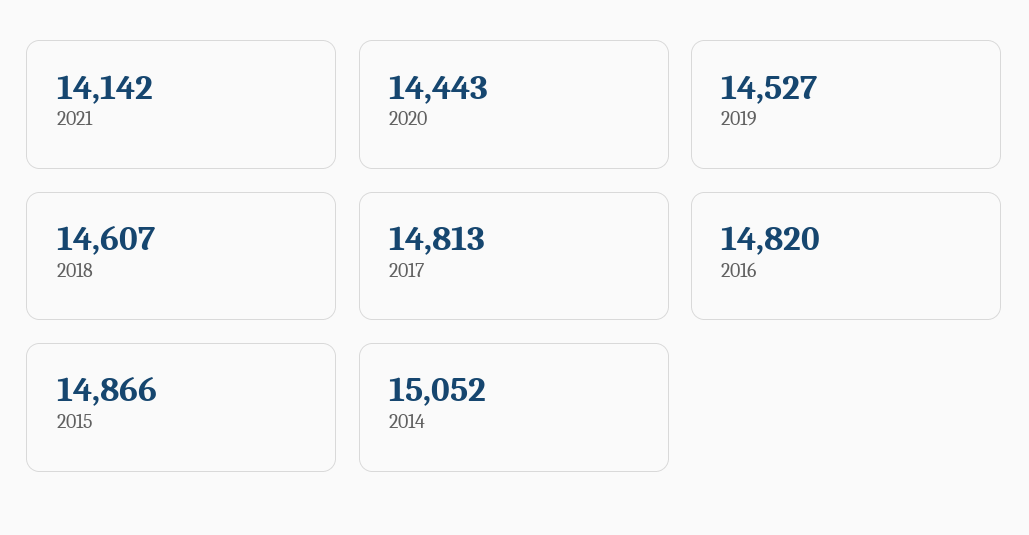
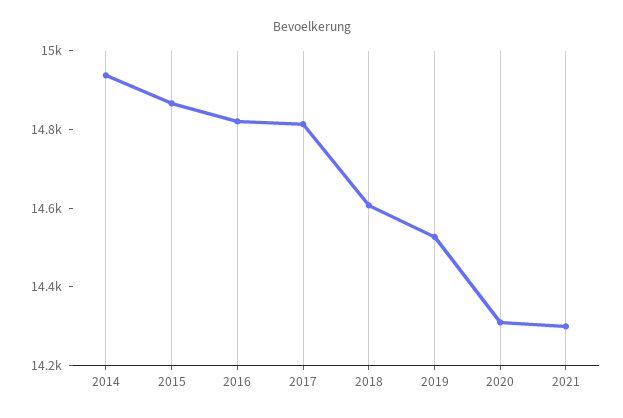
2021: 14142 -> 14300
2020: 14443 -> 14300
2014: 15052 -> 14950

